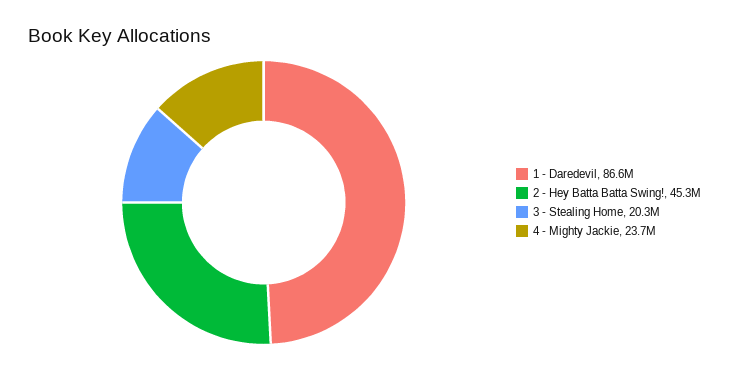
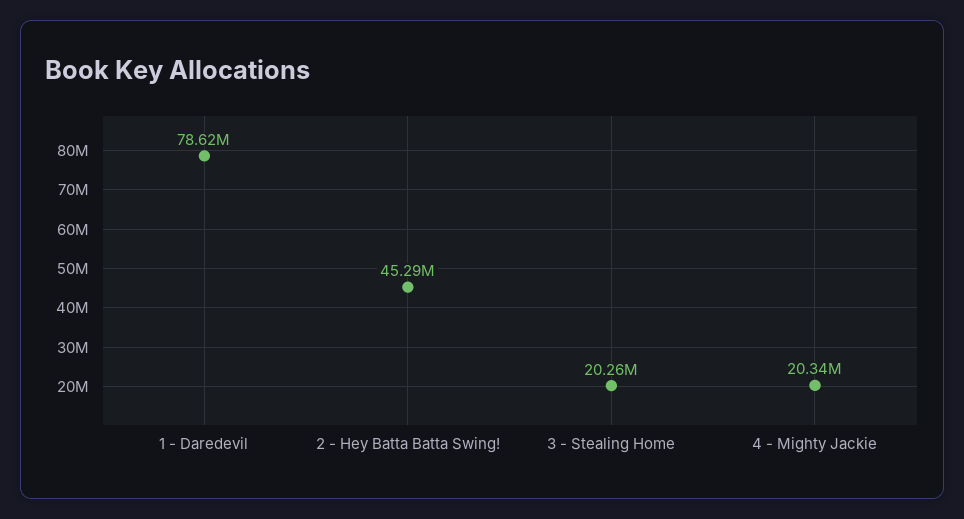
1 - Daredevil: 86600000 -> 78620000
4 - Mighty Jackie: 23700000 -> 20340000

